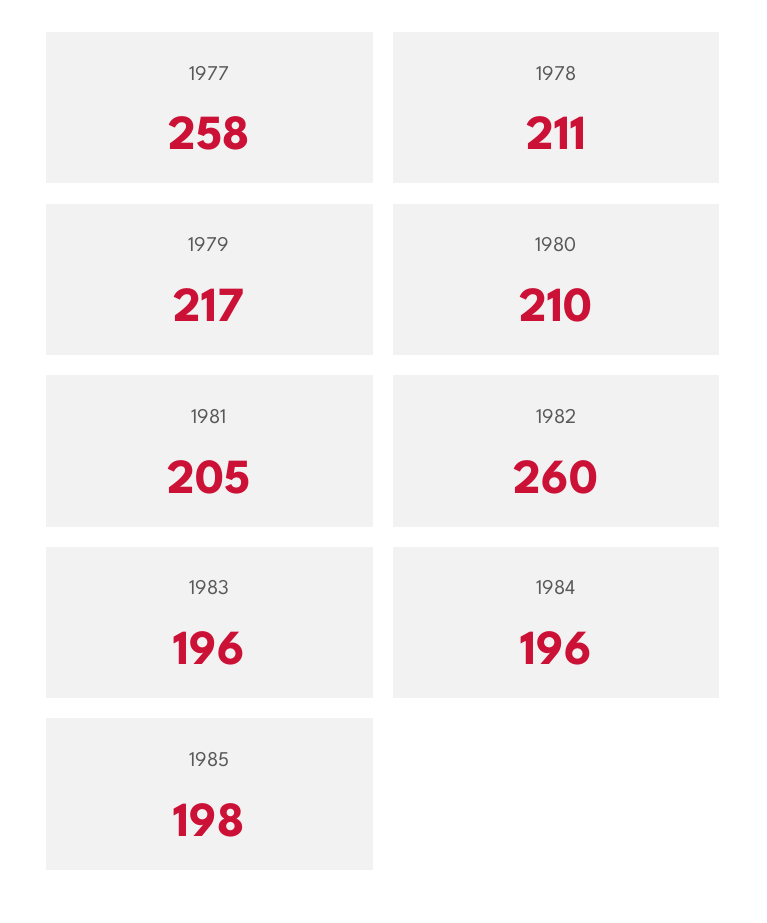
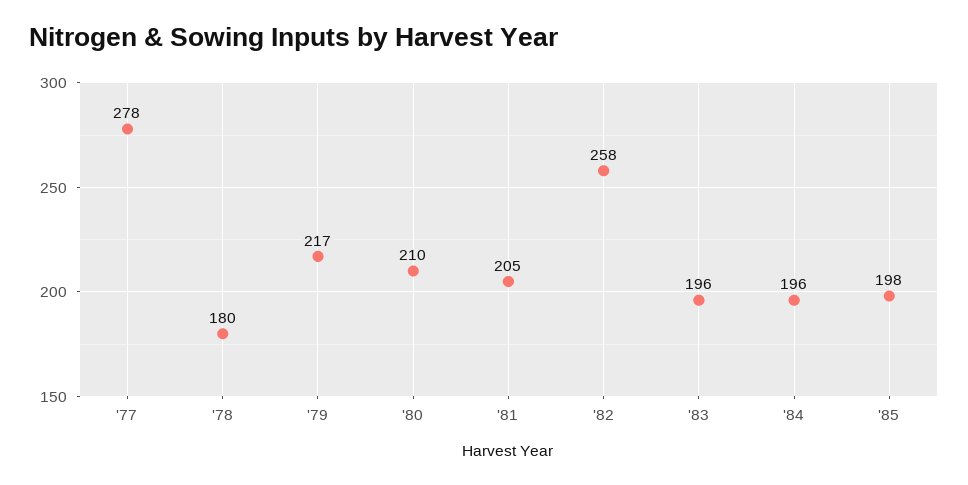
1977: 258 -> 278
1978: 211 -> 180
1982: 260 -> 258

